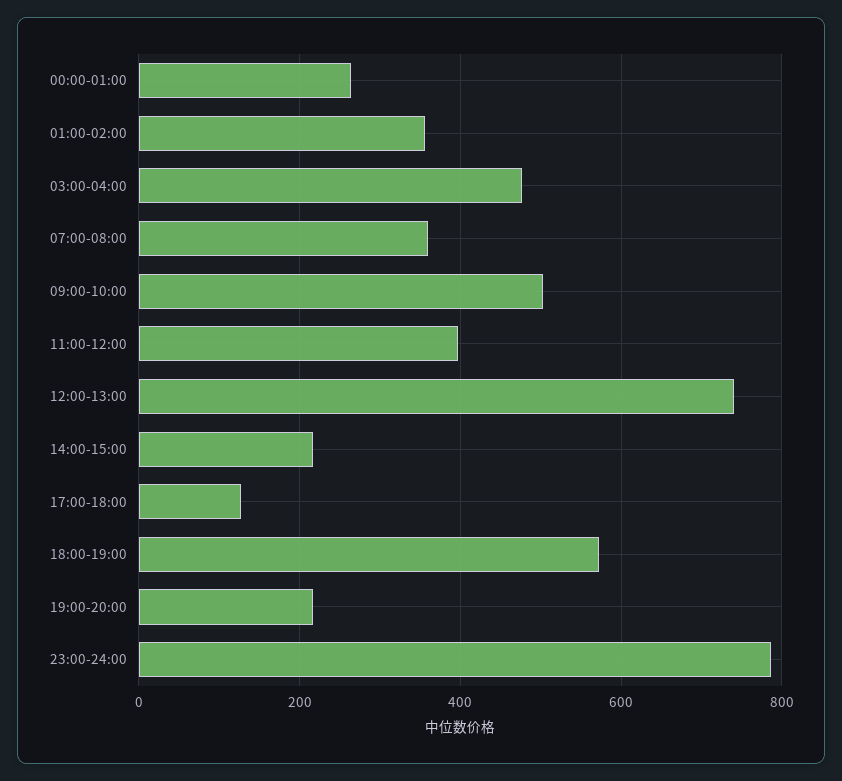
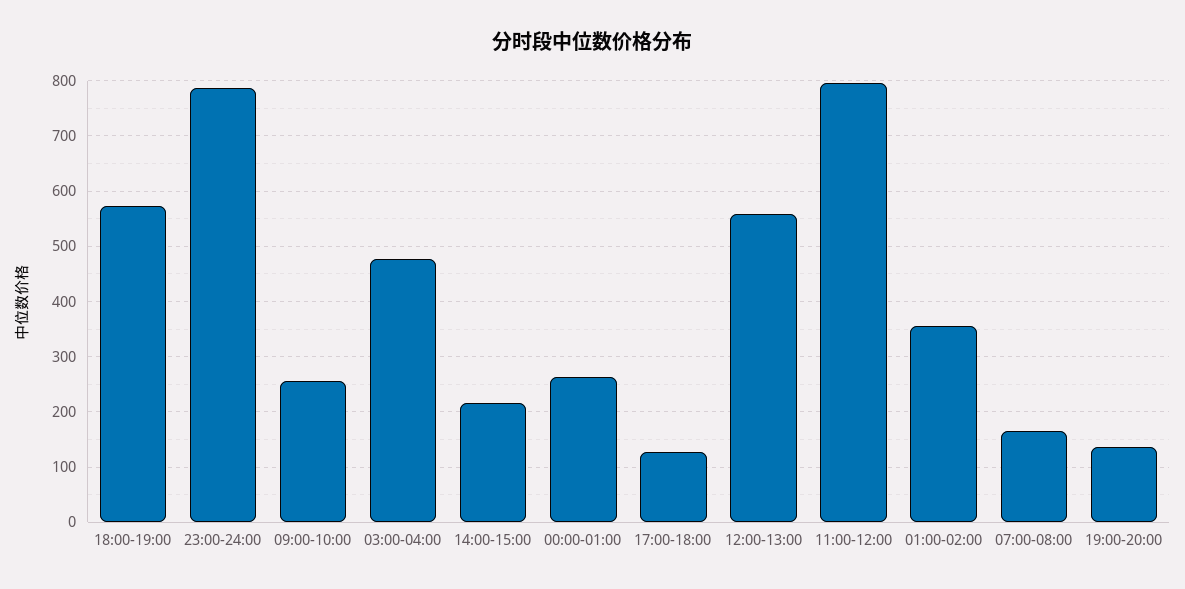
07:00-08:00: 360 -> 160
09:00-10:00: 500 -> 260
11:00-12:00: 400 -> 800
12:00-13:00: 740 -> 560
19:00-20:00: 220 -> 140

